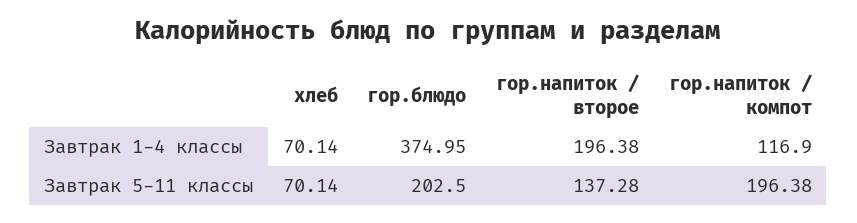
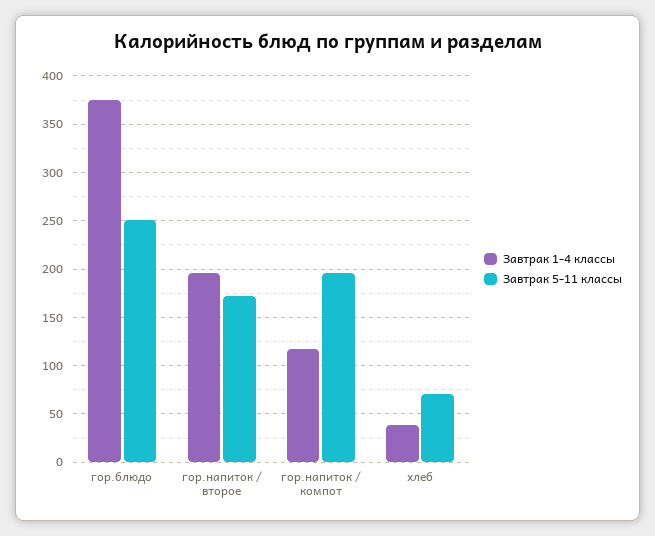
Завтрак 1-4 классы, хлеб: 70.14 -> 40
Завтрак 5-11 классы, гор.блюдо: 202.5 -> 250
Завтрак 5-11 классы, гор.напиток / второе: 137.28 -> 170

